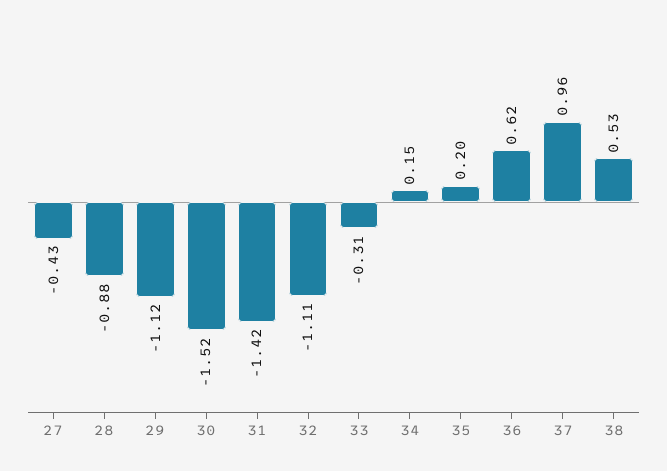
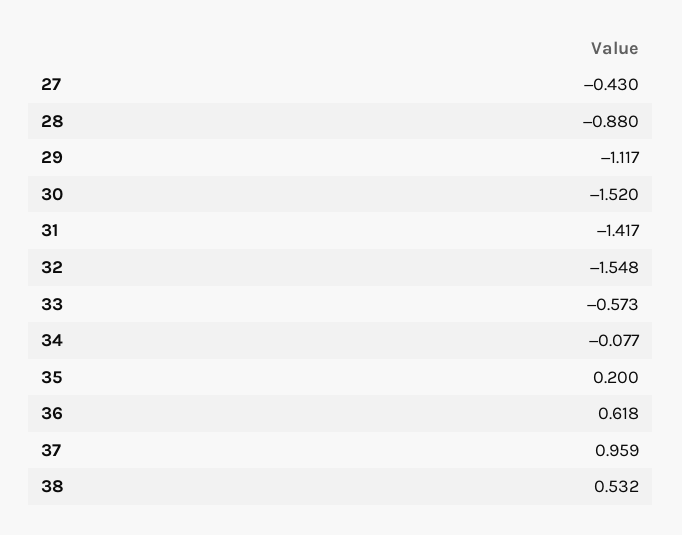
32: -1.11 -> -1.548
33: -0.31 -> -0.573
34: 0.15 -> -0.077

